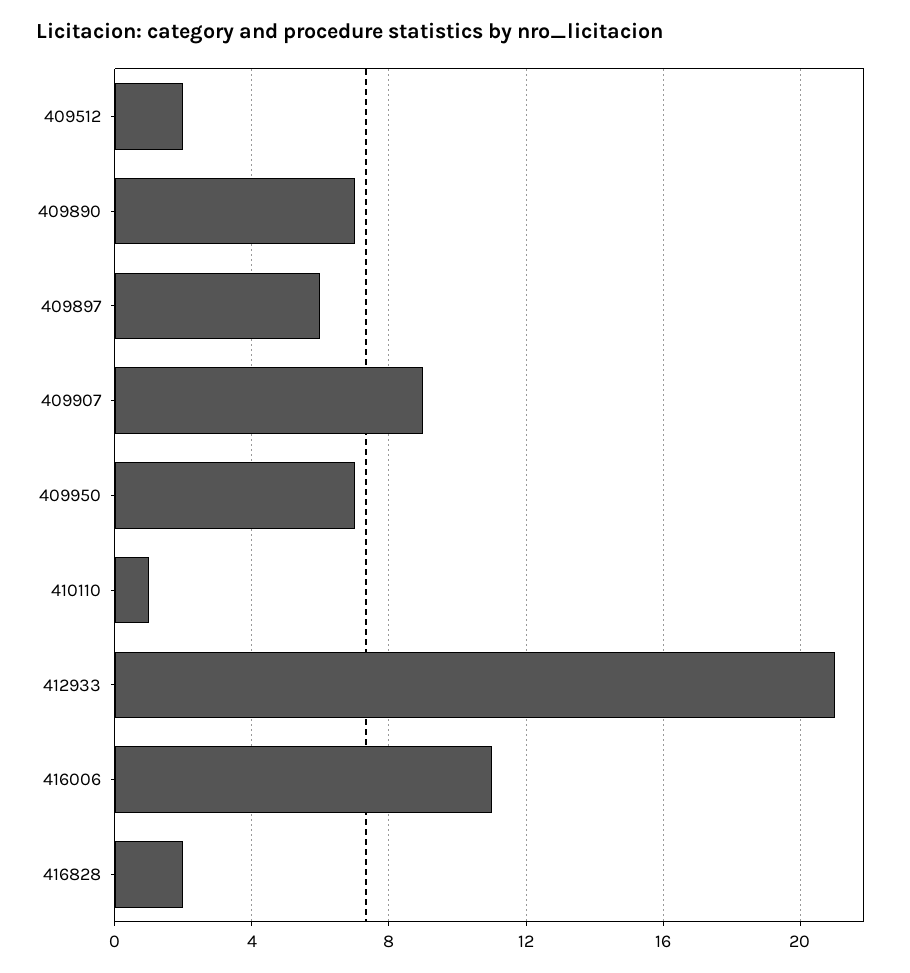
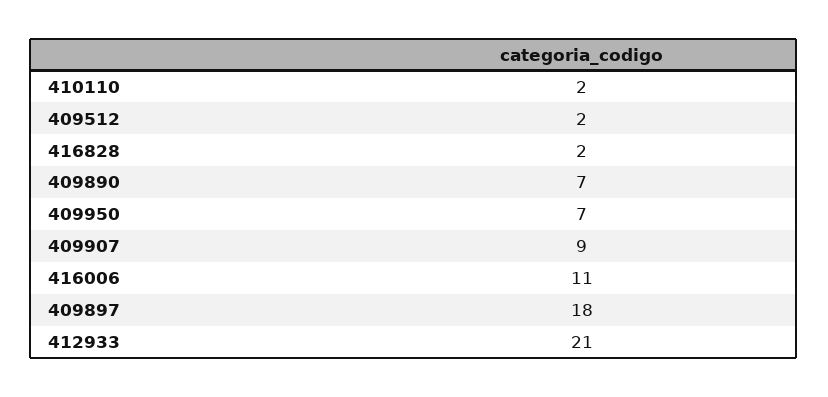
409897: 6 -> 18
410110: 1 -> 2

